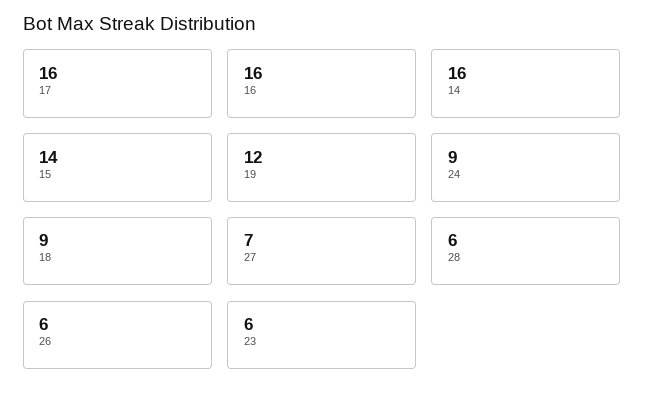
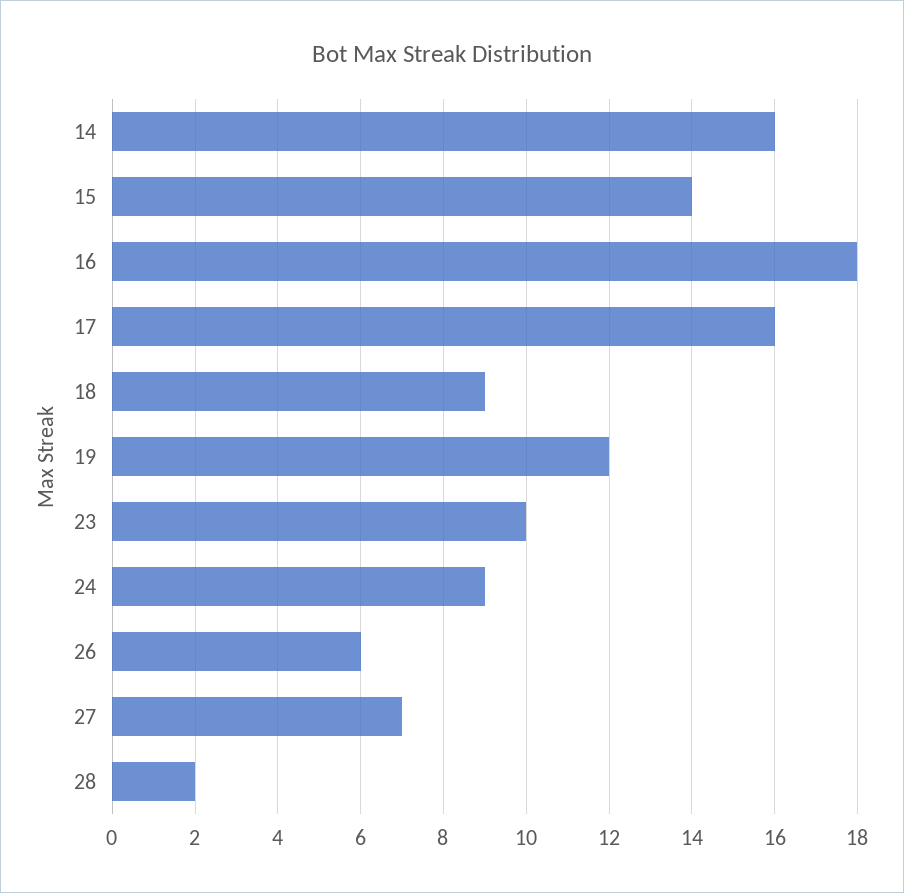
16: 16 -> 18
28: 6 -> 2
23: 6 -> 10

